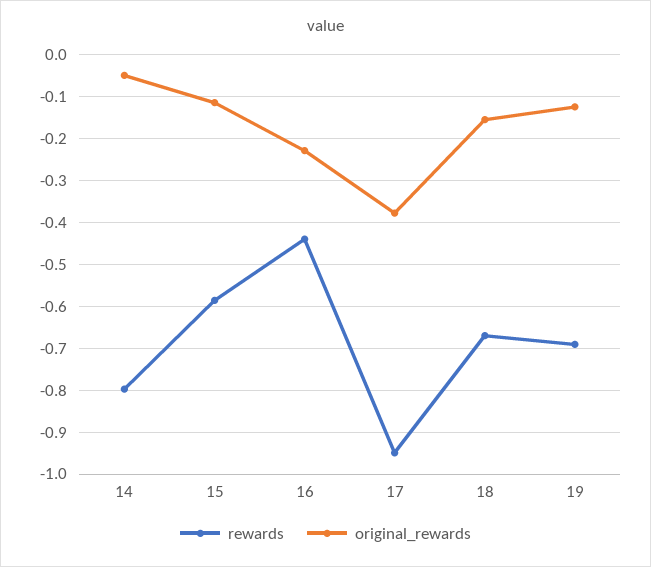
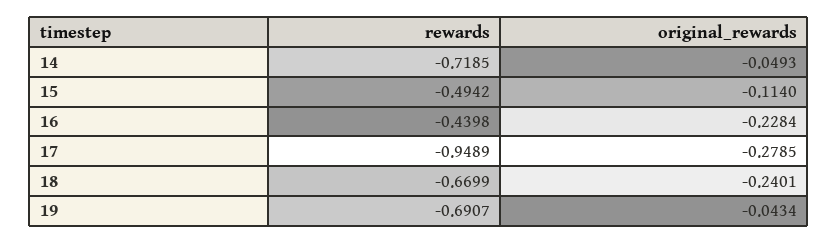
rewards, 14: -0.8 -> -0.7185
rewards, 15: -0.58 -> -0.4942
original_rewards, 17: -0.38 -> -0.2785
original_rewards, 18: -0.16 -> -0.2401
original_rewards, 19: -0.12 -> -0.0434

